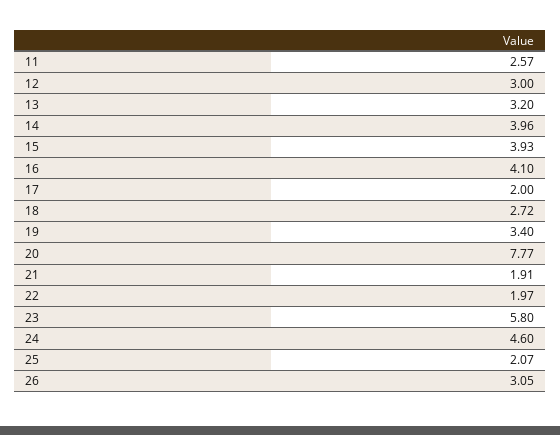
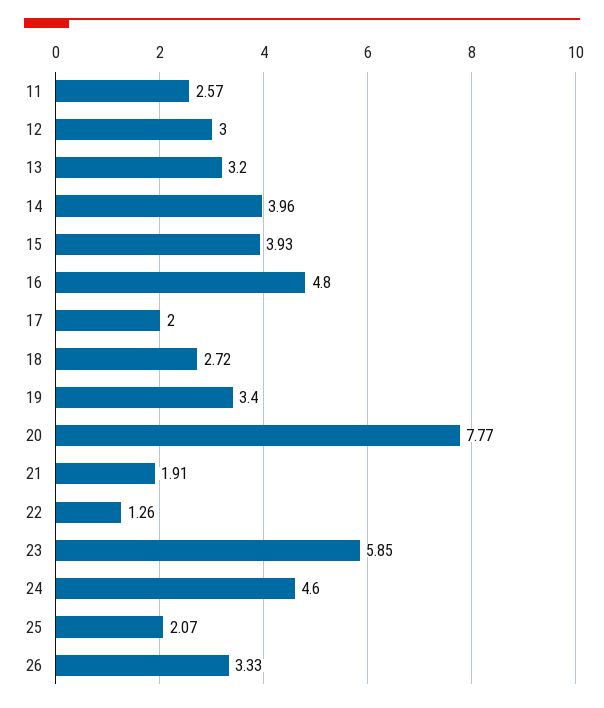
16: 4.1 -> 4.8
22: 1.97 -> 1.26
23: 5.8 -> 5.85
26: 3.05 -> 3.33

